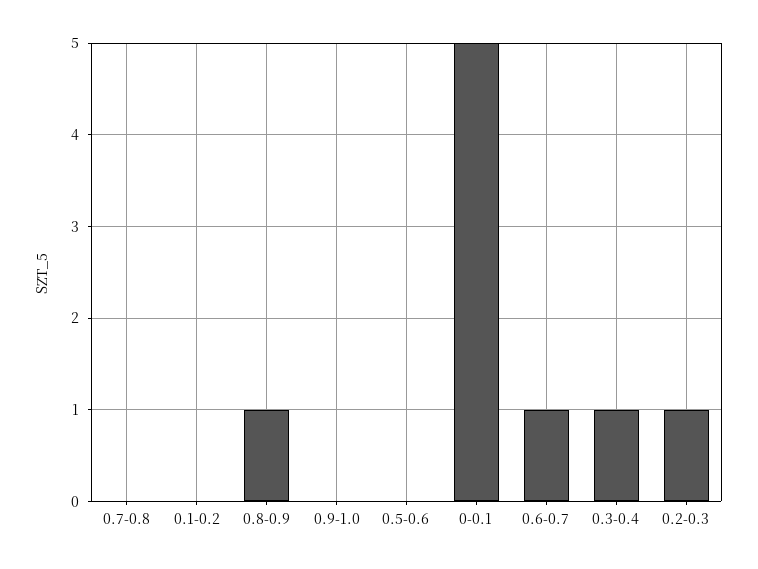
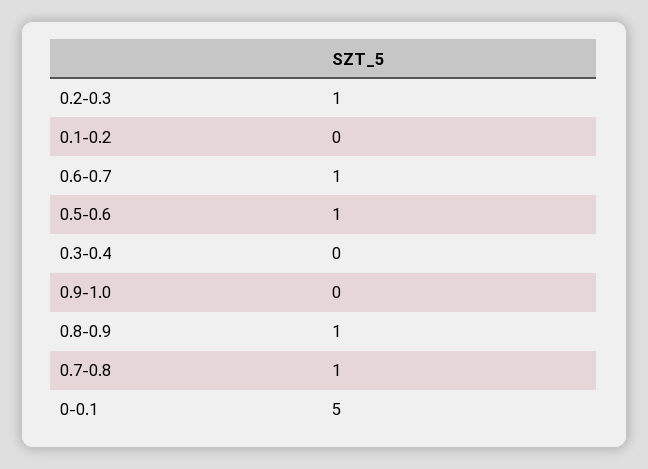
0.7-0.8: 0 -> 1
0.5-0.6: 0 -> 1
0.3-0.4: 1 -> 0

